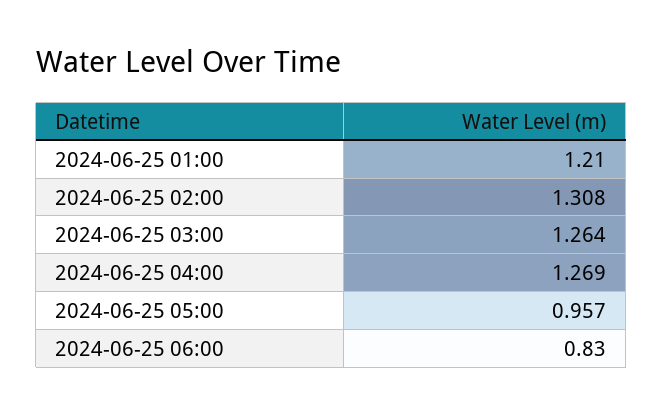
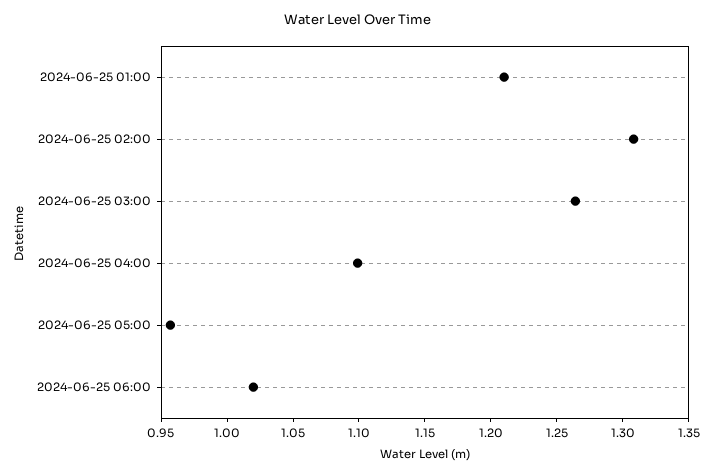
2024-06-25 04:00: 1.269 -> 1.1
2024-06-25 06:00: 0.83 -> 1.02

